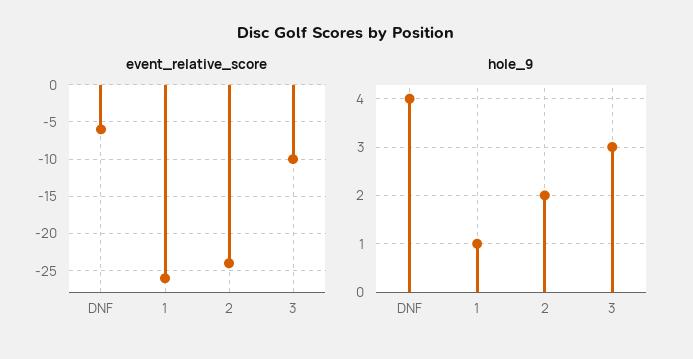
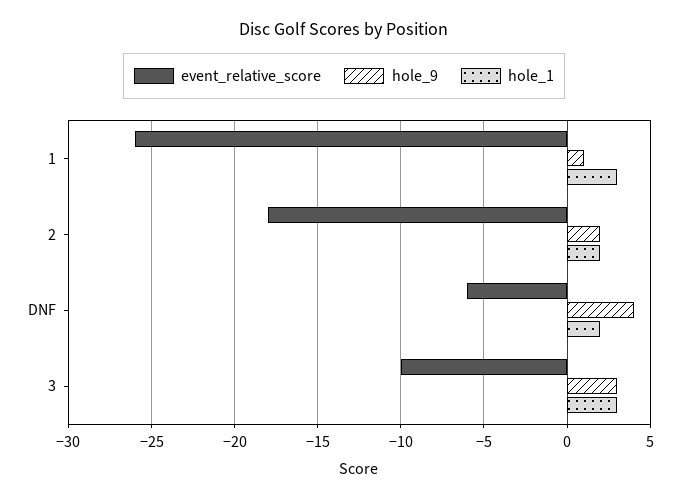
event_relative_score, 2: -24 -> -18
hole_1, 1: none -> 3
hole_1, 2: none -> 2
hole_1, DNF: none -> 2
hole_1, 3: none -> 3

